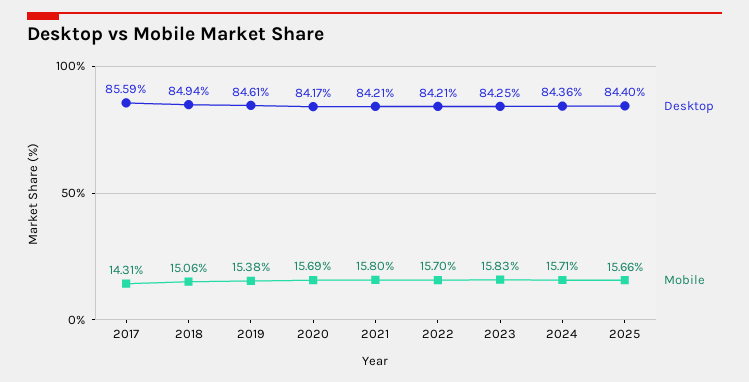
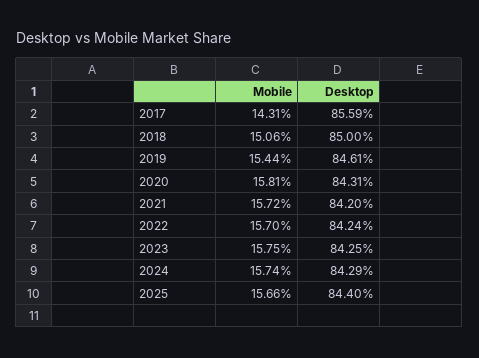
Desktop, 2018: 84.94 -> 85
Mobile, 2019: 15.38 -> 15.44
Desktop, 2020: 84.17 -> 84.31
Mobile, 2020: 15.69 -> 15.81
Desktop, 2021: 84.21 -> 84.2
Mobile, 2021: 15.8 -> 15.72
Desktop, 2022: 84.21 -> 84.24
Mobile, 2023: 15.83 -> 15.75
Desktop, 2024: 84.36 -> 84.29
Mobile, 2024: 15.71 -> 15.74

